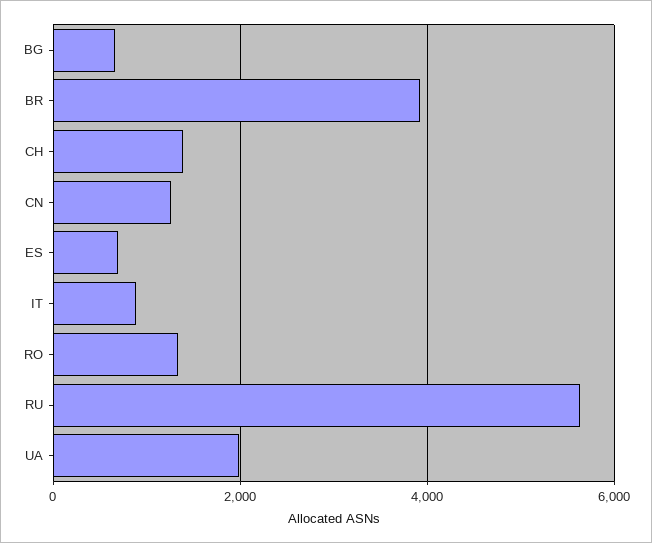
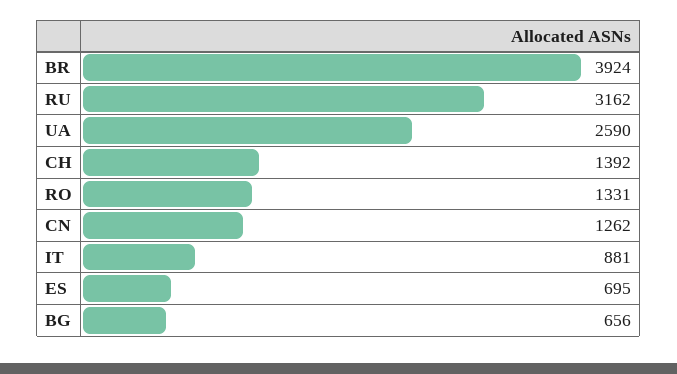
RU: 5600 -> 3162
UA: 2000 -> 2590

